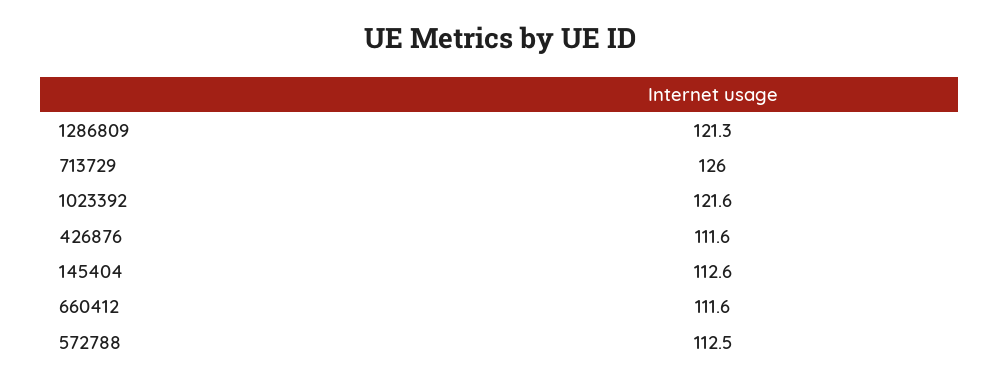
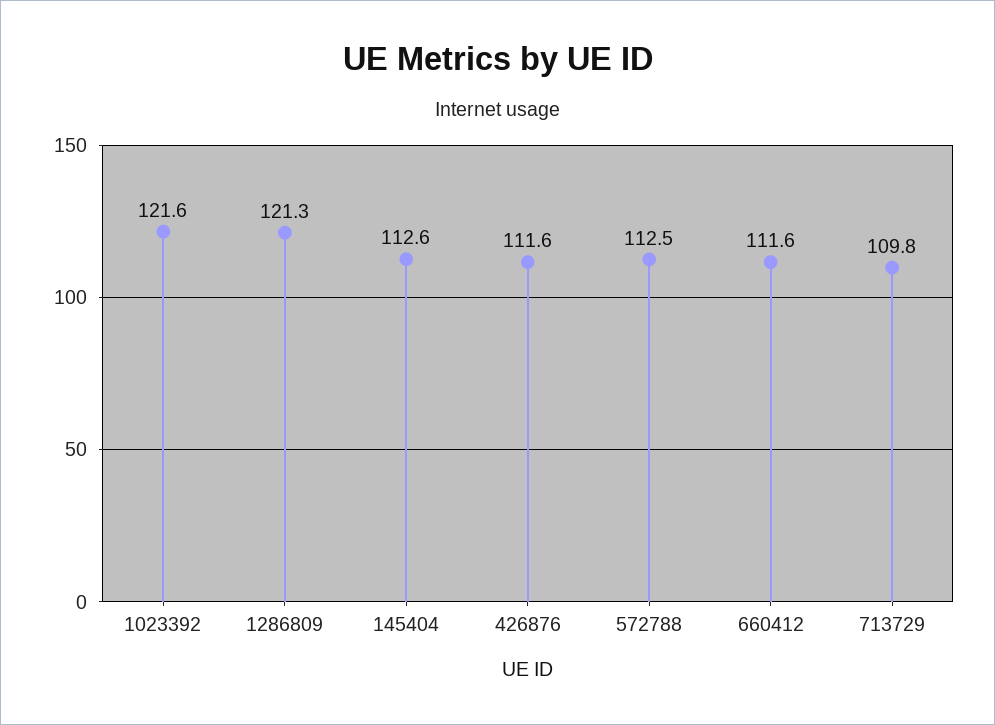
713729: 126 -> 109.8

